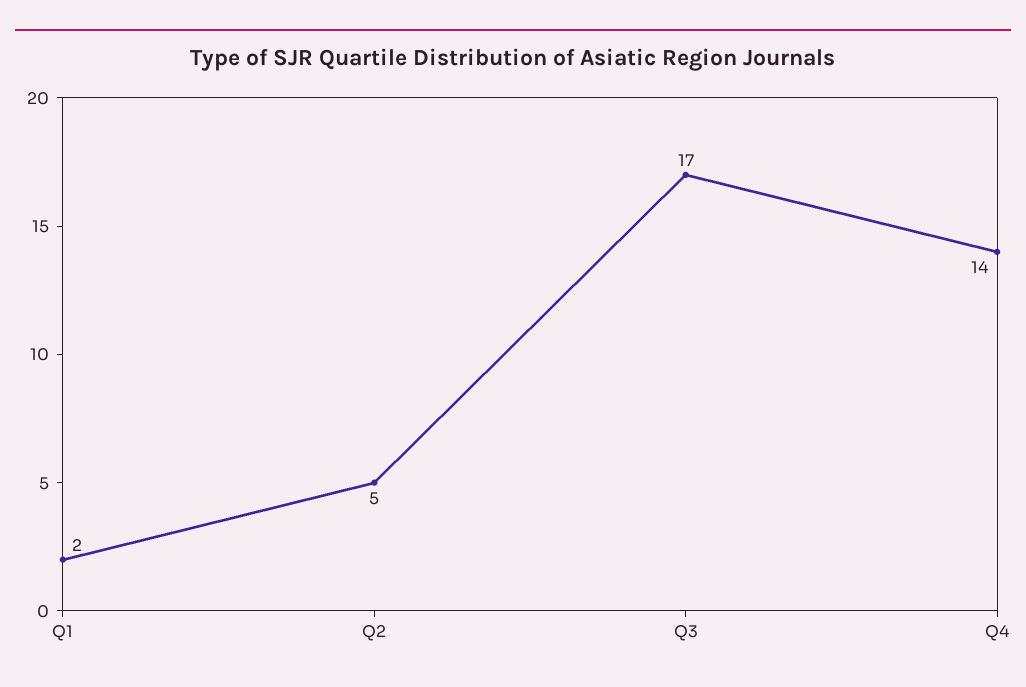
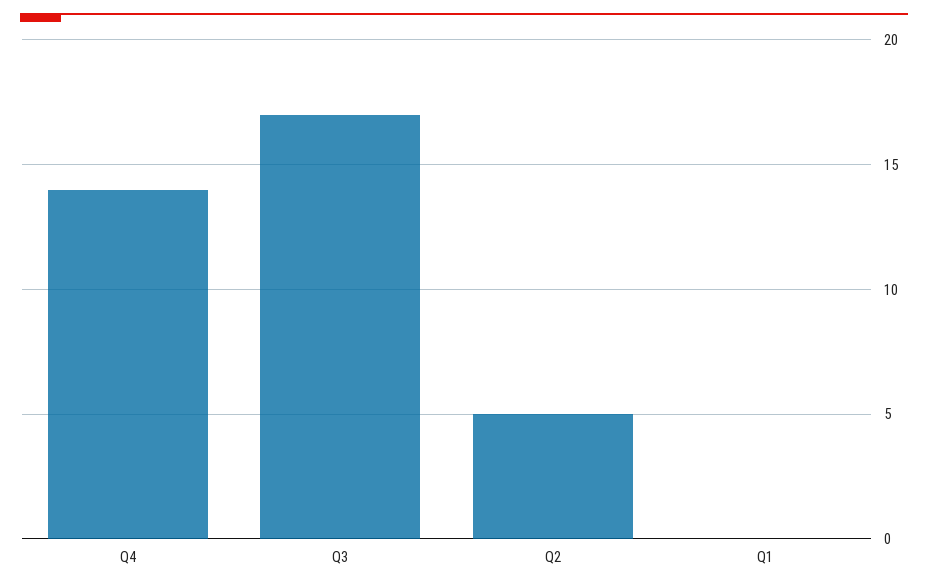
Q1: 2 -> 0

